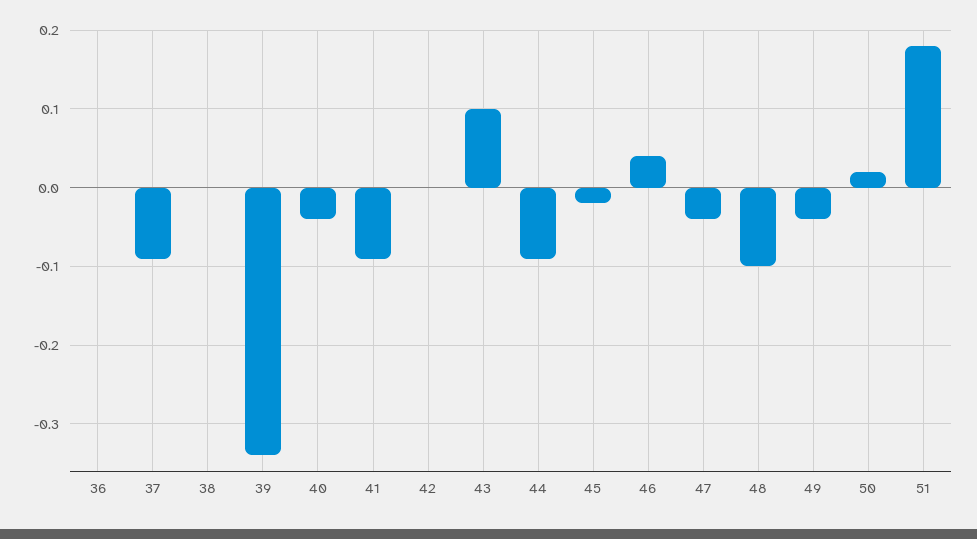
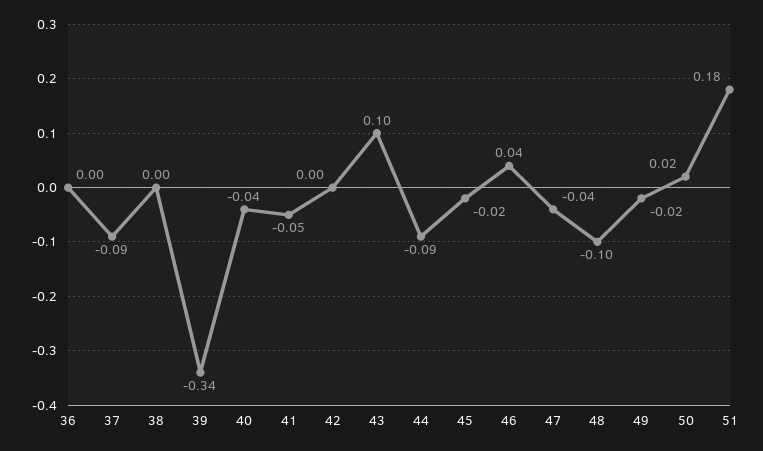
41: -0.09 -> -0.05
49: -0.04 -> -0.02

